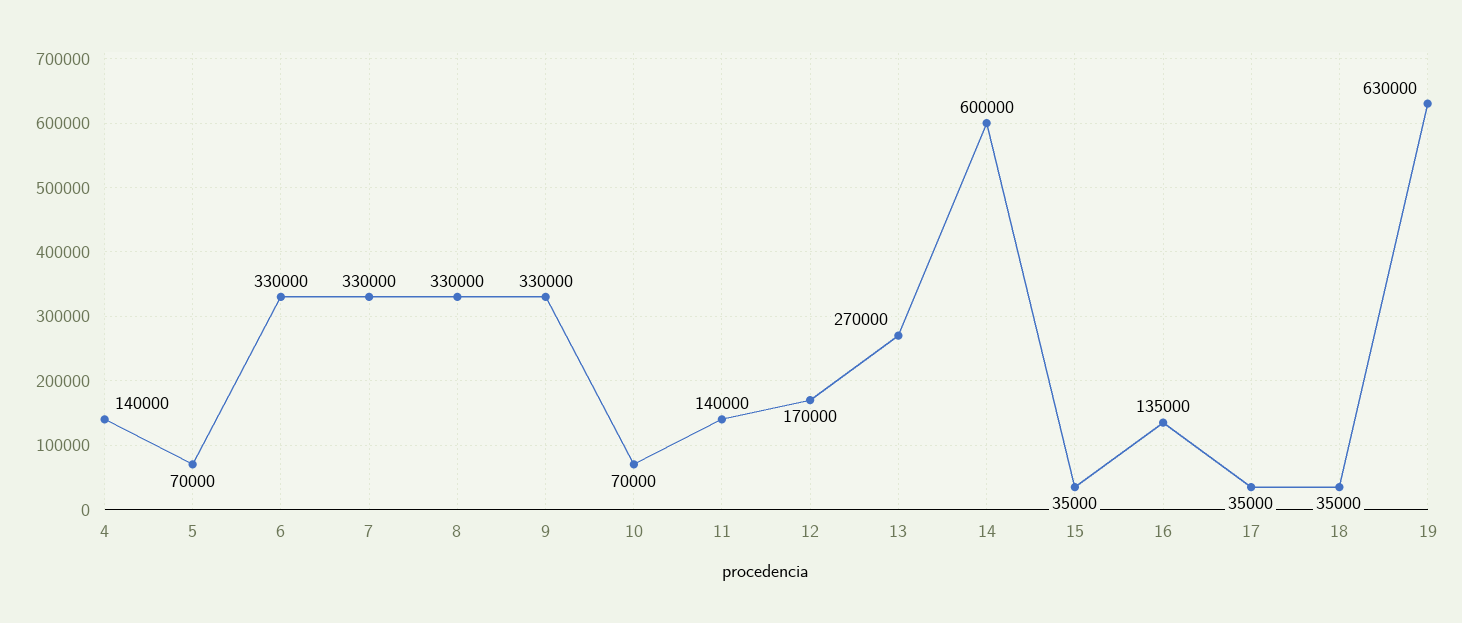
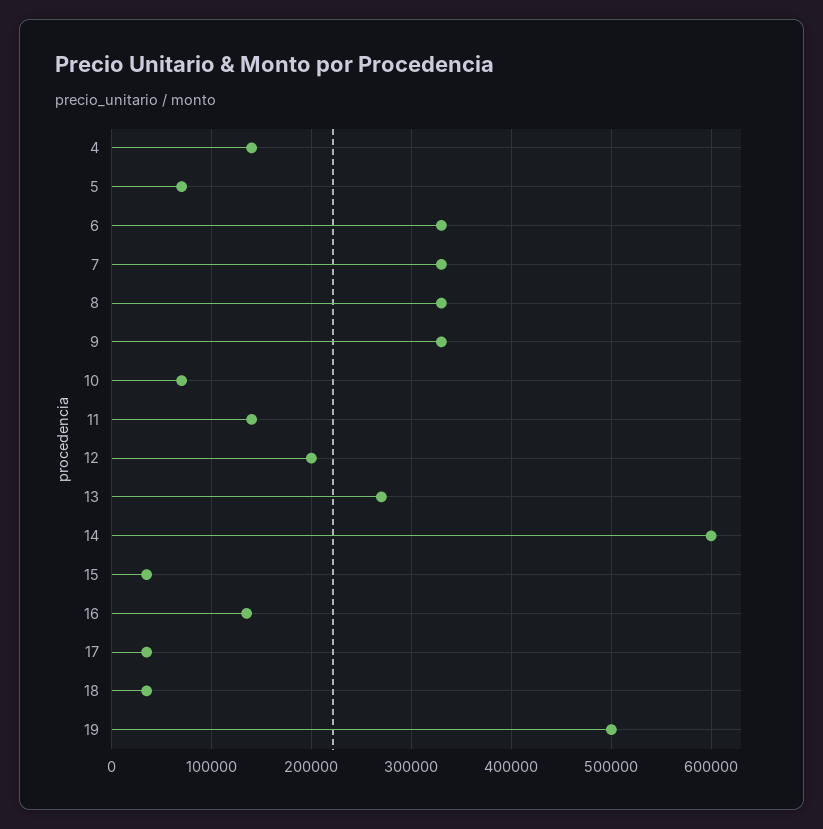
12: 170000 -> 200000
19: 630000 -> 500000

